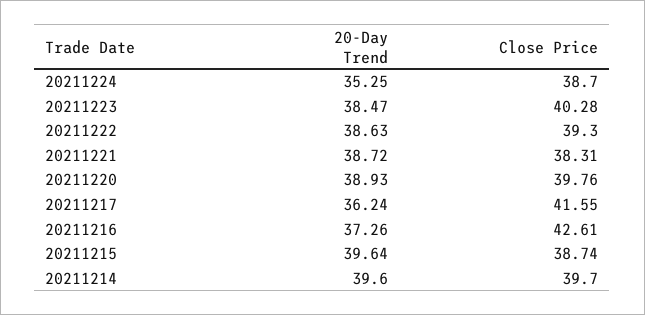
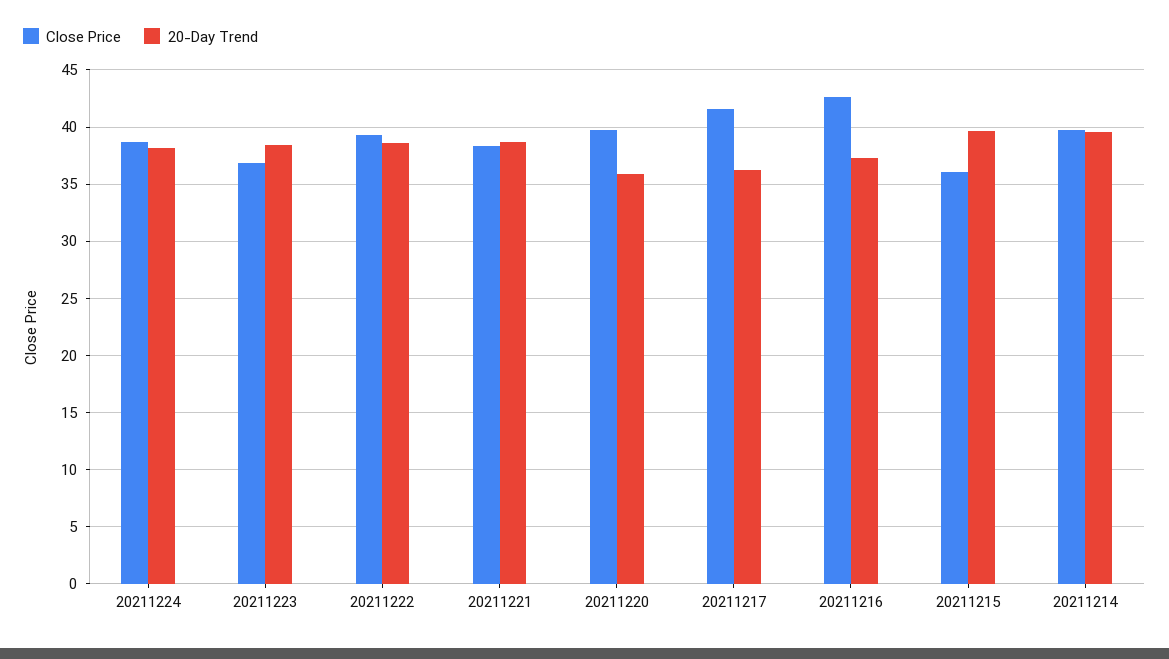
20-Day Trend, 20211224: 35.25 -> 38
Close Price, 20211223: 40.28 -> 37
20-Day Trend, 20211220: 38.93 -> 36
Close Price, 20211215: 38.74 -> 36

